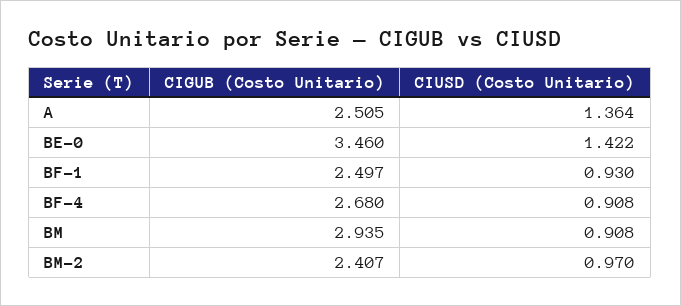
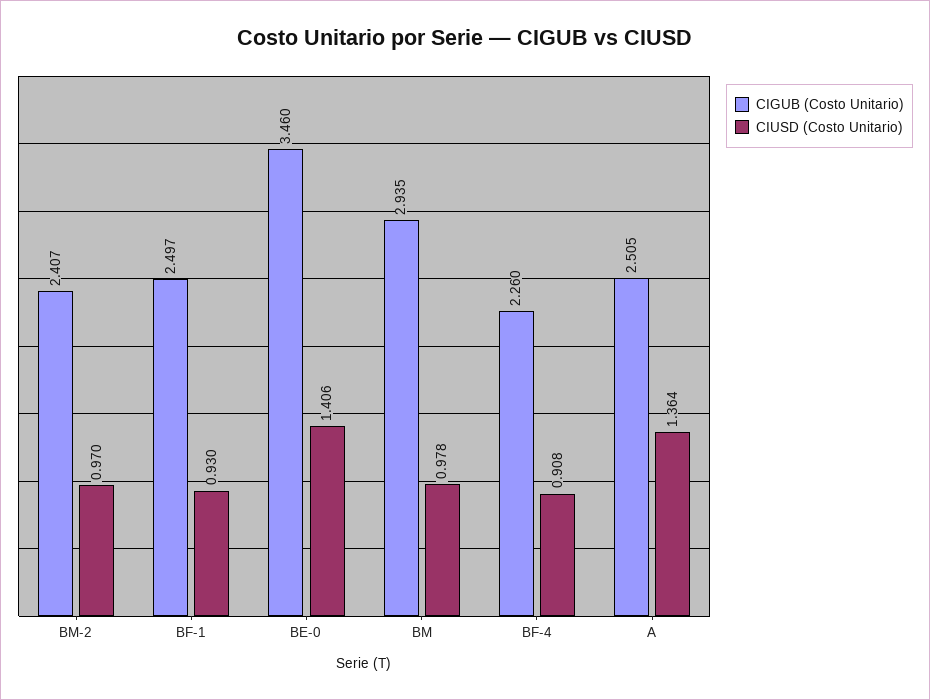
CIUSD (Costo Unitario), BE-0: 1.422 -> 1.406
CIGUB (Costo Unitario), BF-4: 2.68 -> 2.26
CIUSD (Costo Unitario), BM: 0.908 -> 0.978

